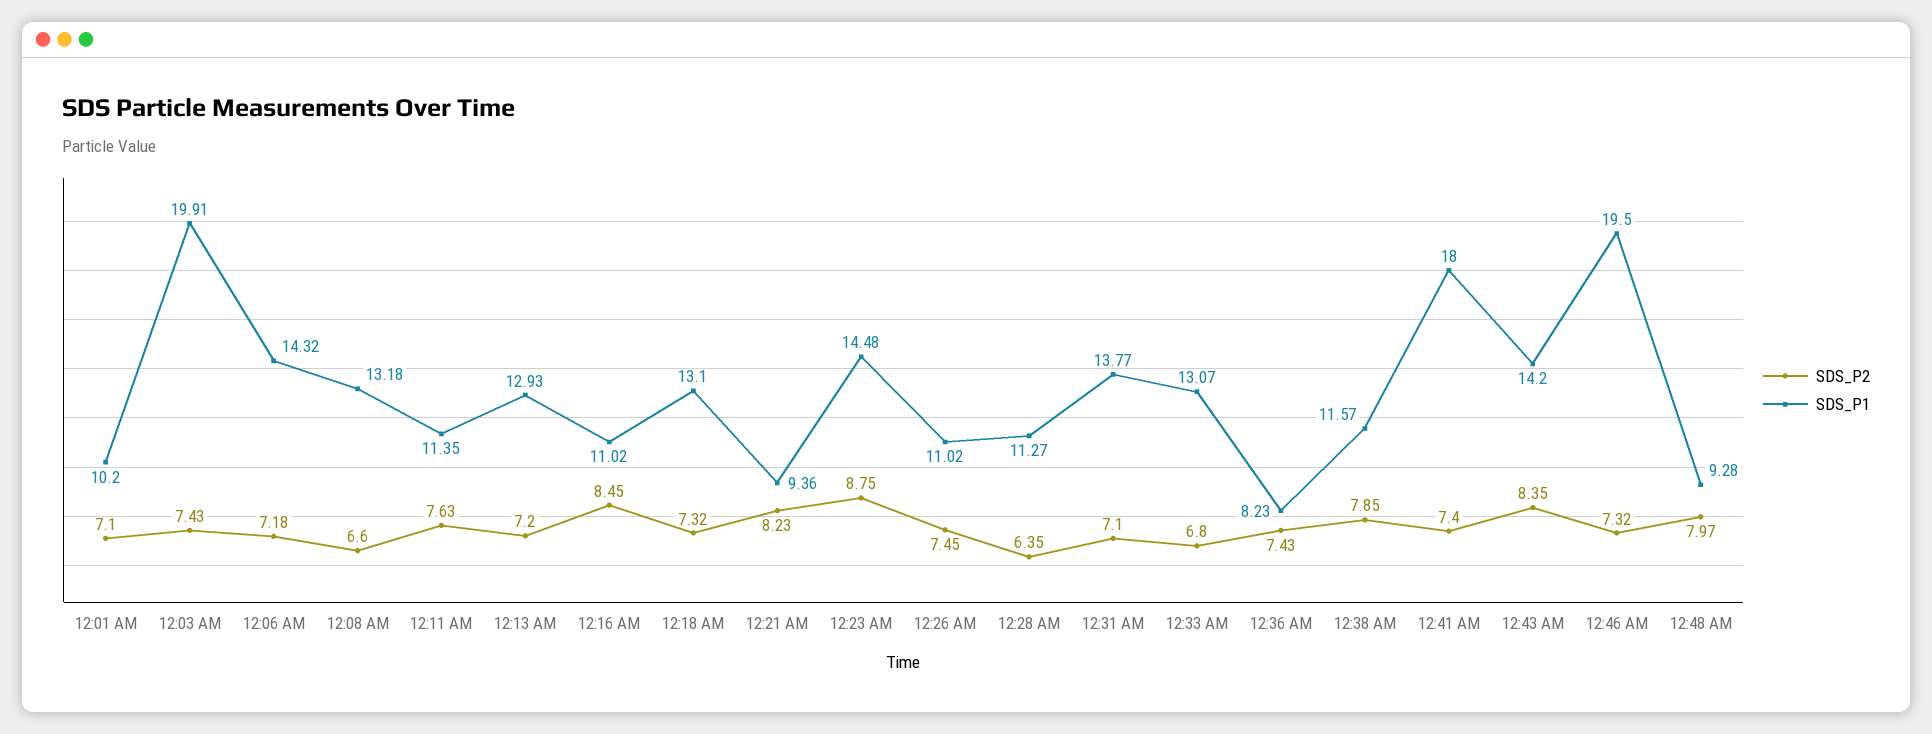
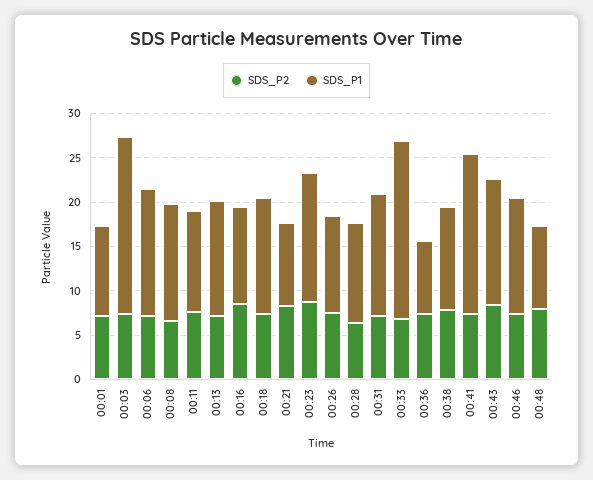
SDS_P1, 12:33 AM: 13.07 -> 20
SDS_P1, 12:46 AM: 19.5 -> 13

